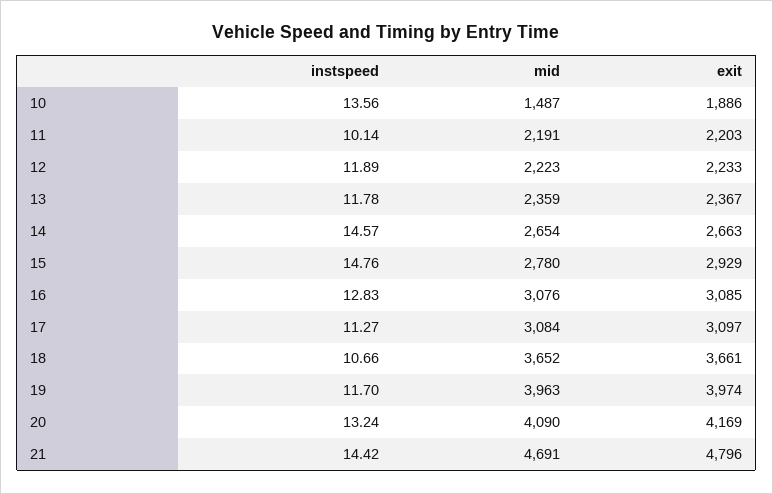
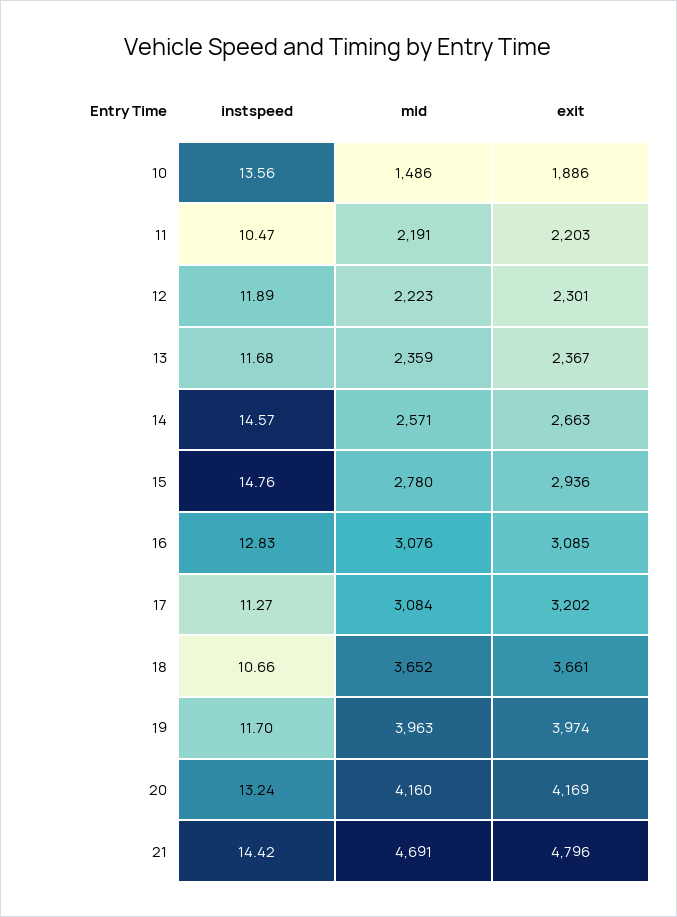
mid, 10: 1487 -> 1486
instspeed, 11: 10.14 -> 10.47
exit, 12: 2233 -> 2301
instspeed, 13: 11.78 -> 11.68
mid, 14: 2654 -> 2571
exit, 15: 2929 -> 2936
exit, 17: 3097 -> 3202
mid, 20: 4090 -> 4160

